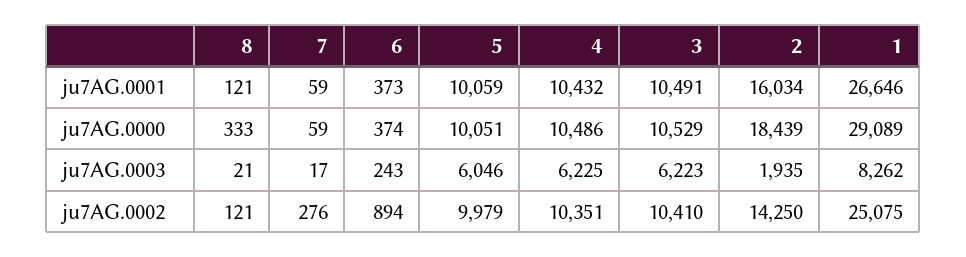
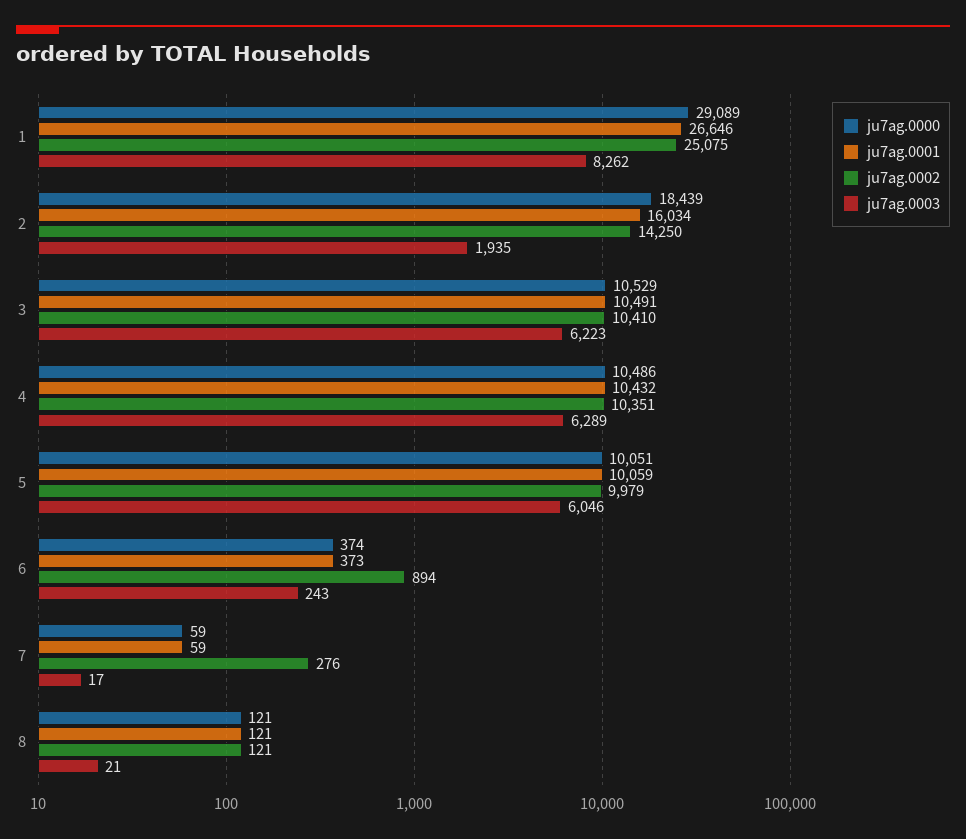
ju7AG.0000, 8: 333 -> 121
ju7AG.0003, 4: 6225 -> 6289

